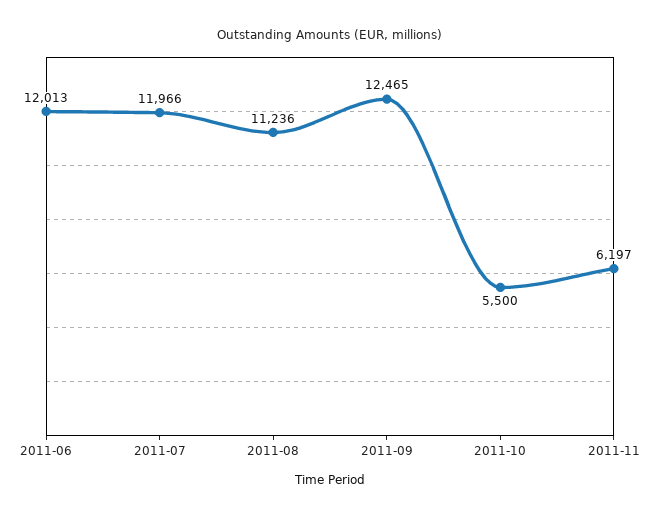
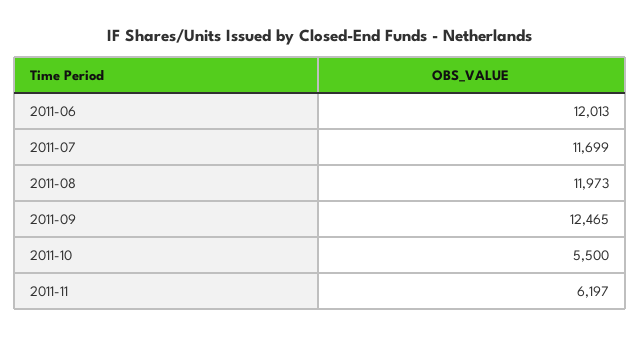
2011-07: 11966 -> 11699
2011-08: 11236 -> 11973

